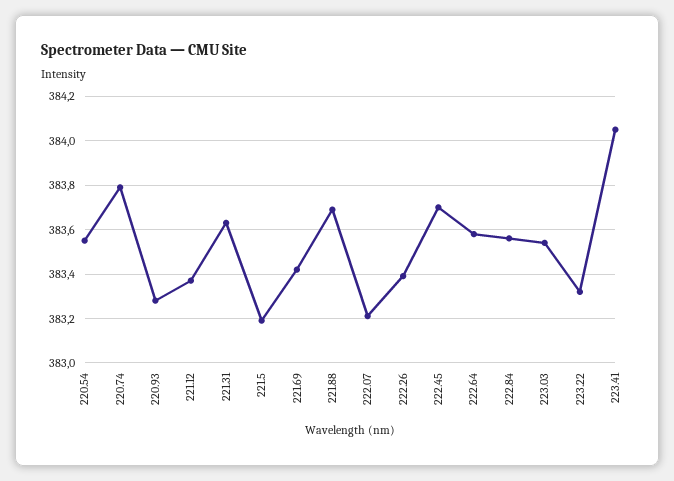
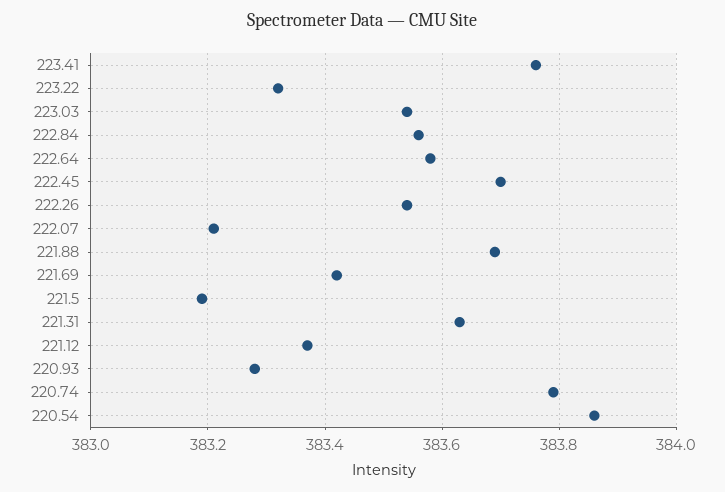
220.54: 383.55 -> 383.85
222.26: 383.4 -> 383.55
223.41: 384.05 -> 383.75

